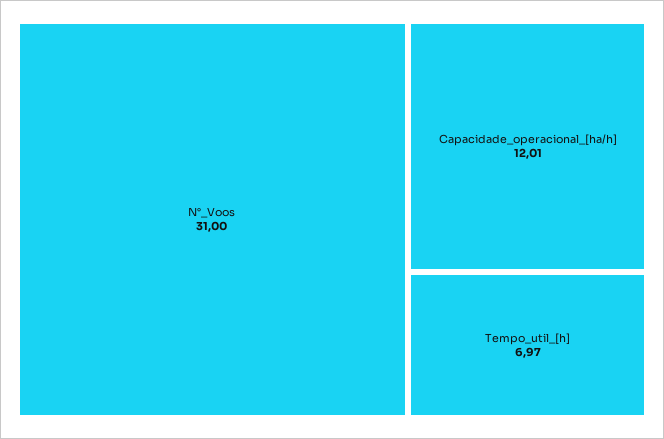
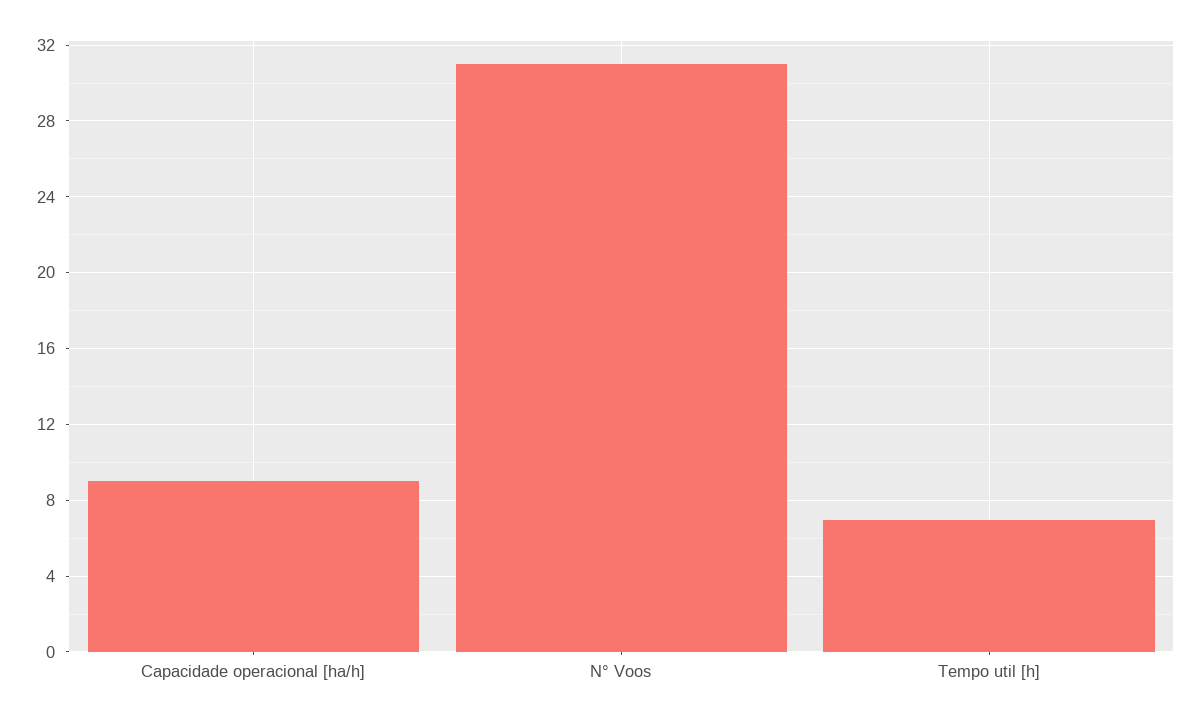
Capacidade_operacional_[ha/h]: 12.01 -> 9

